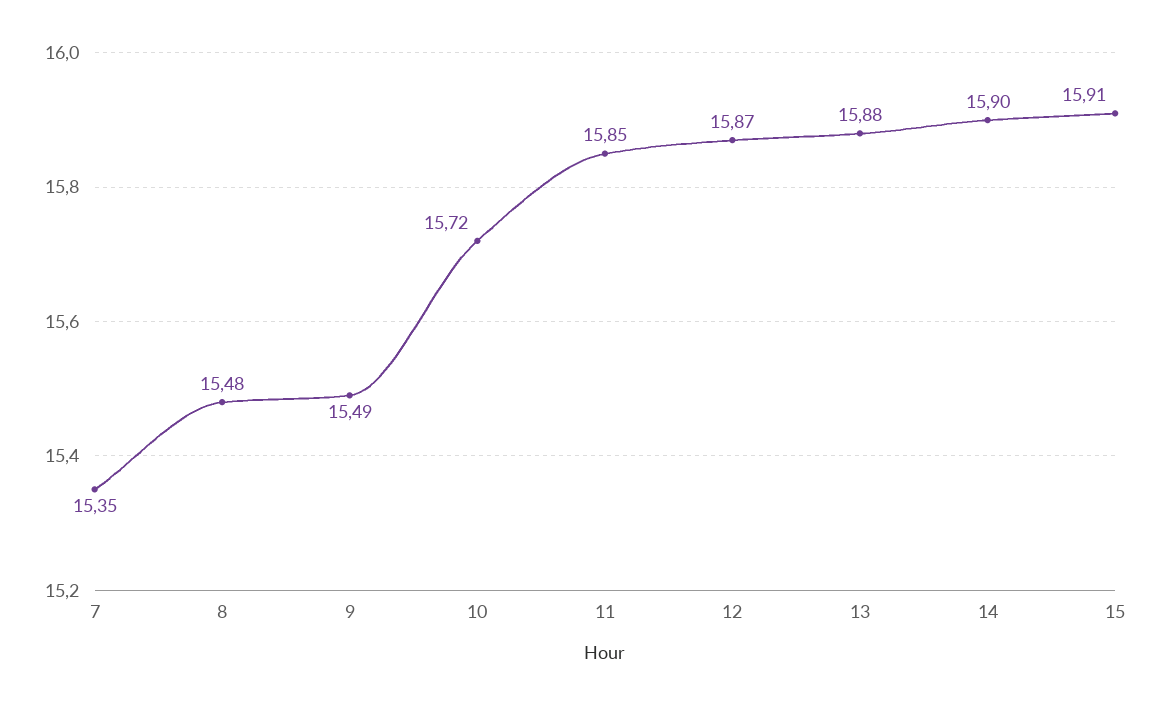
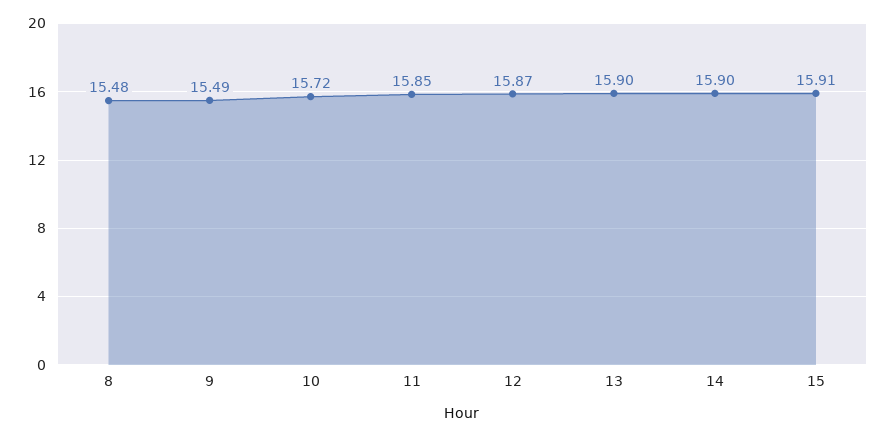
7: 15.35 -> none
13: 15.88 -> 15.9

